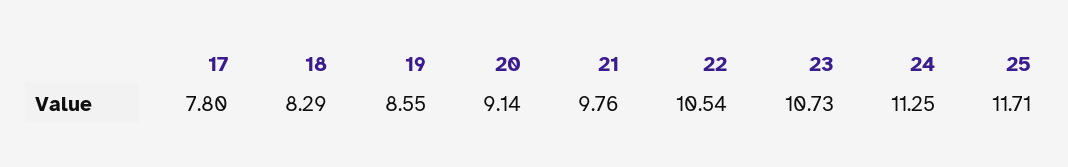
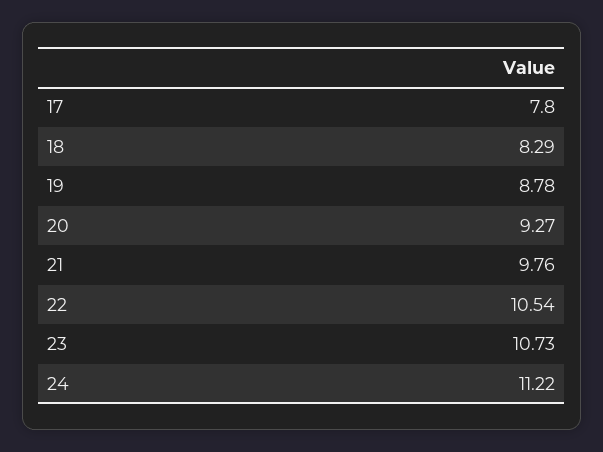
19: 8.55 -> 8.78
20: 9.14 -> 9.27
24: 11.25 -> 11.22
25: 11.71 -> none

